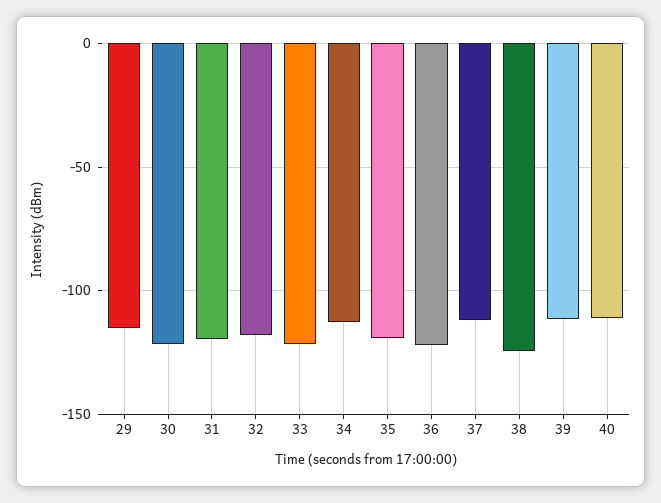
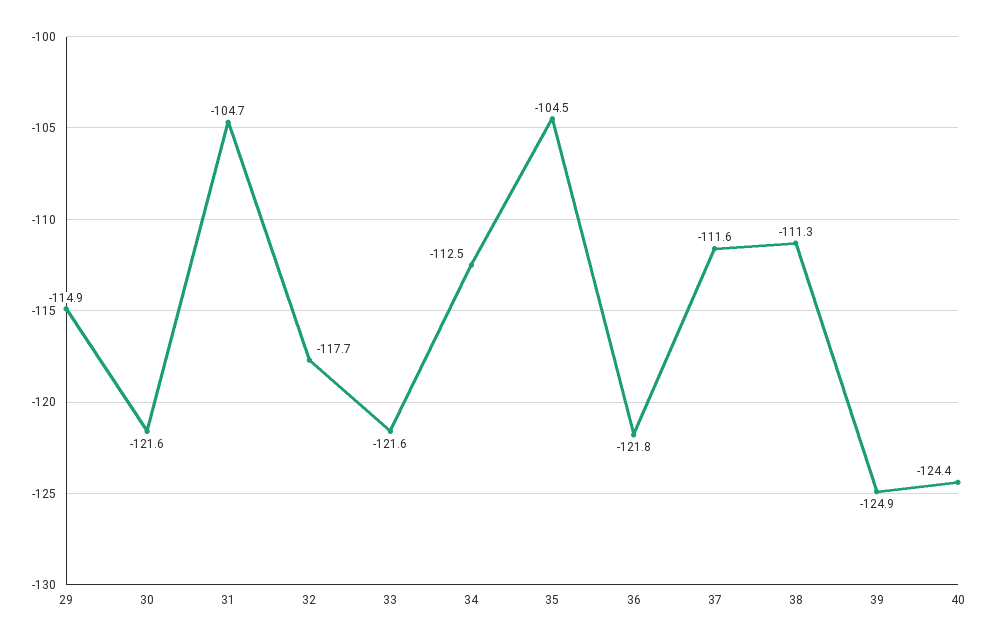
31: -120 -> -104.7
35: -120 -> -104.5
38: -125 -> -111.3
39: -110 -> -124.9
40: -110 -> -124.4

